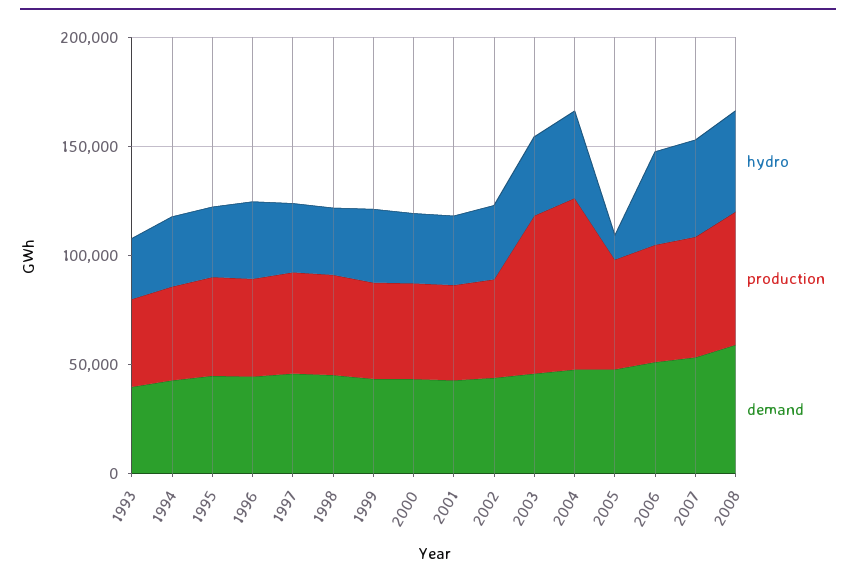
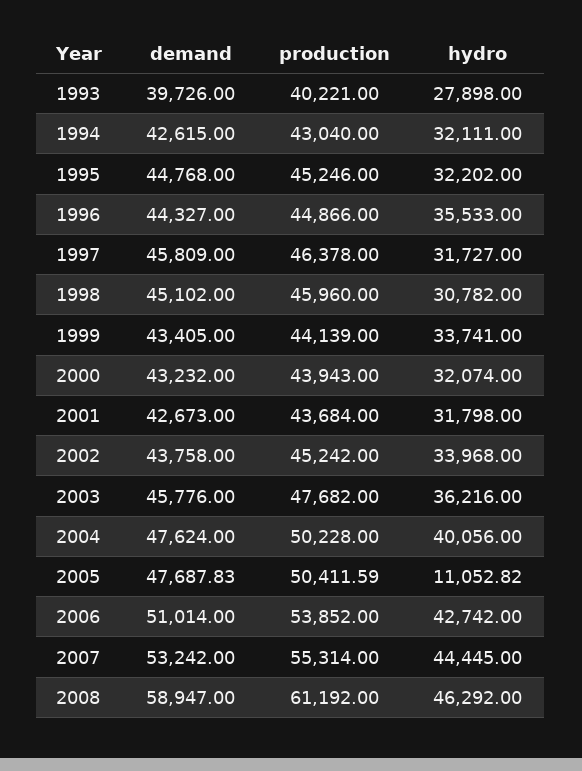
production, 2003: 70000 -> 47682
production, 2004: 80000 -> 50228

